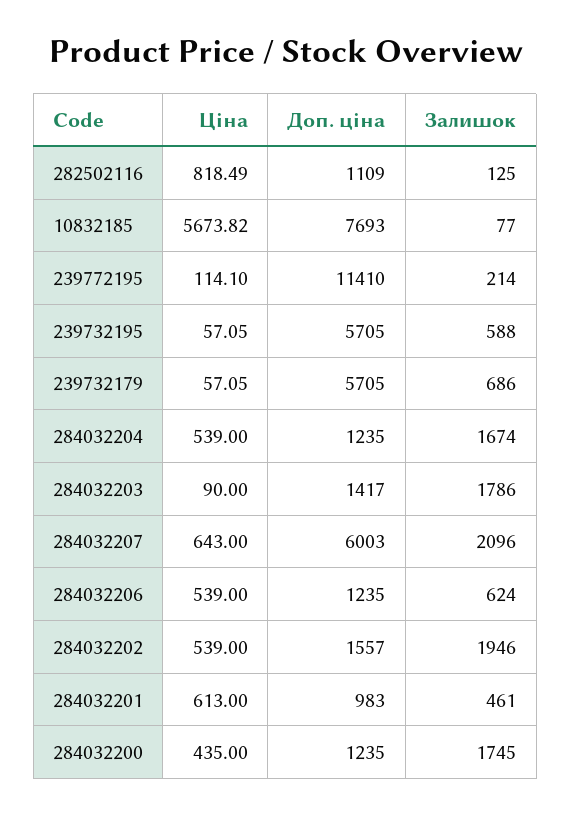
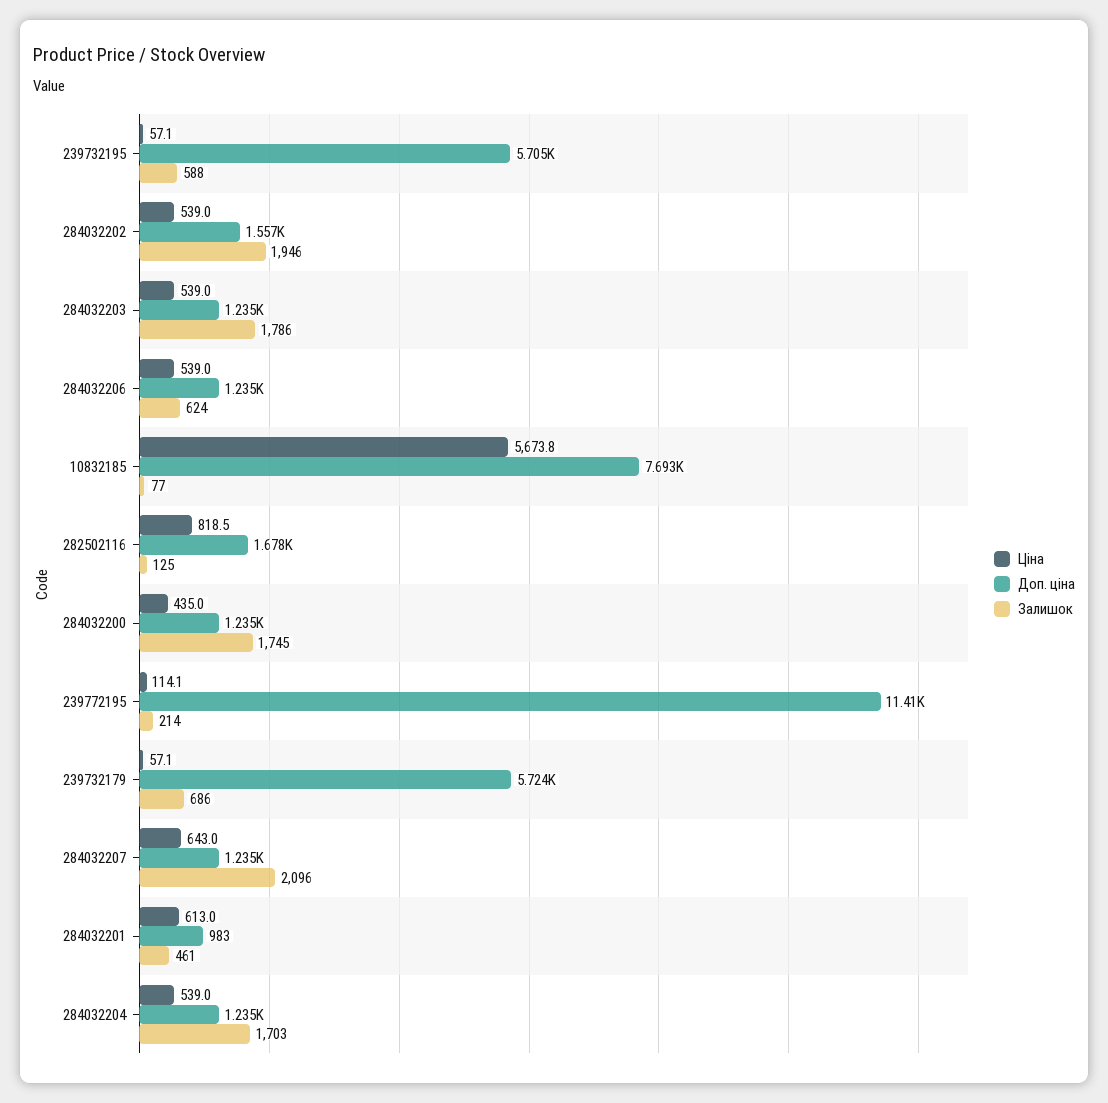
Доп. ціна, 282502116: 1109 -> 1678
Доп. ціна, 239732179: 5705 -> 5724
Залишок, 284032204: 1674 -> 1703
Ціна, 284032203: 90 -> 539
Доп. ціна, 284032203: 1417 -> 1235
Доп. ціна, 284032207: 6003 -> 1235

